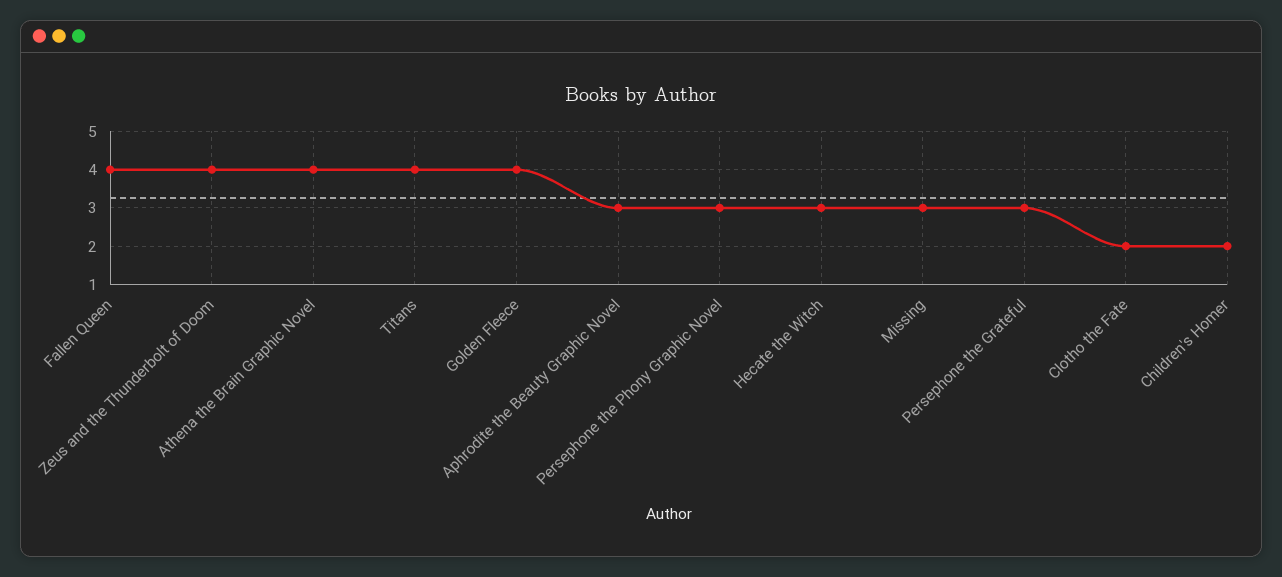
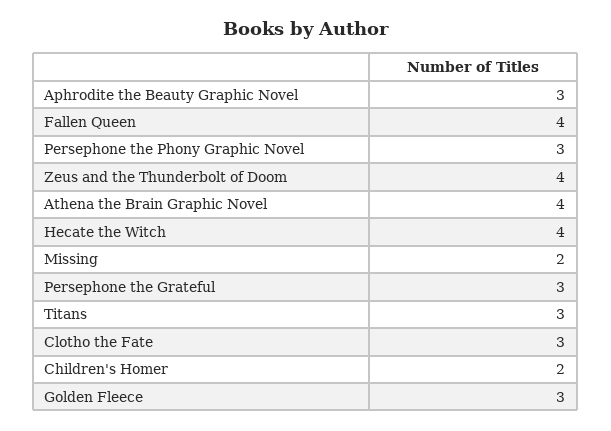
Titans: 4 -> 3
Golden Fleece: 4 -> 3
Hecate the Witch: 3 -> 4
Missing: 3 -> 2
Clotho the Fate: 2 -> 3

